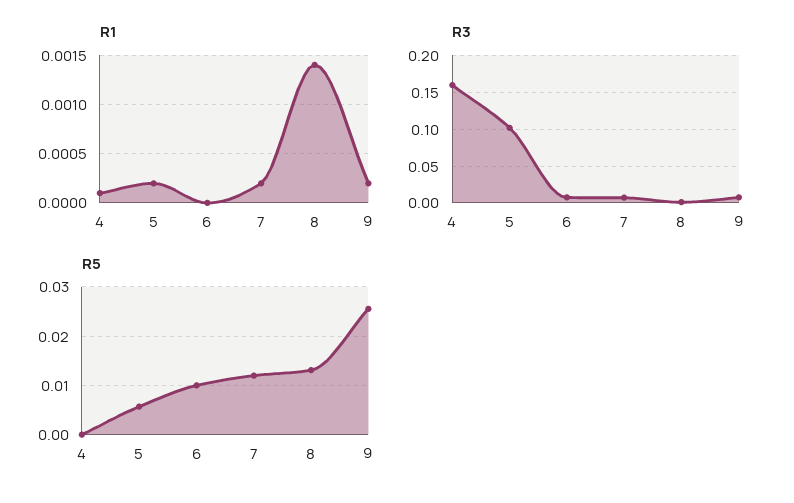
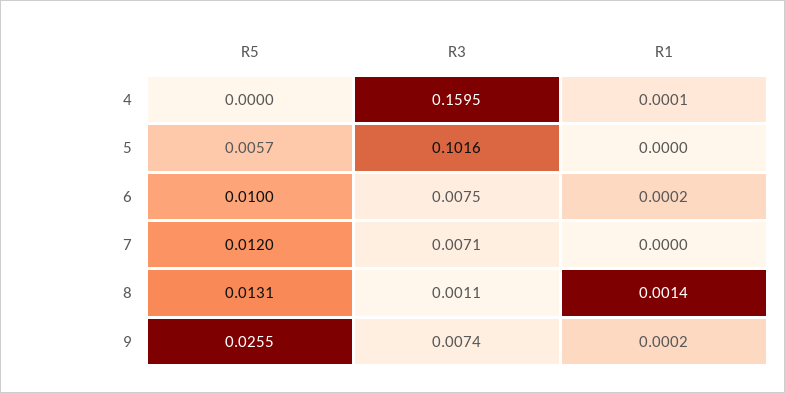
R1, 5: 0.0002 -> 0
R1, 6: 0 -> 0.0002
R1, 7: 0.0002 -> 0

